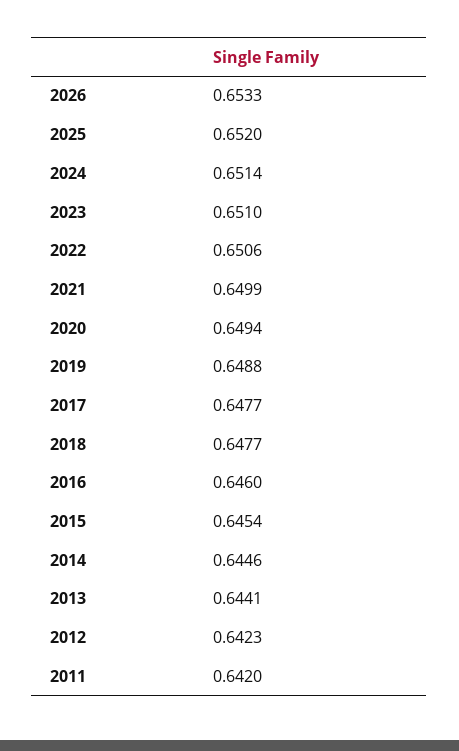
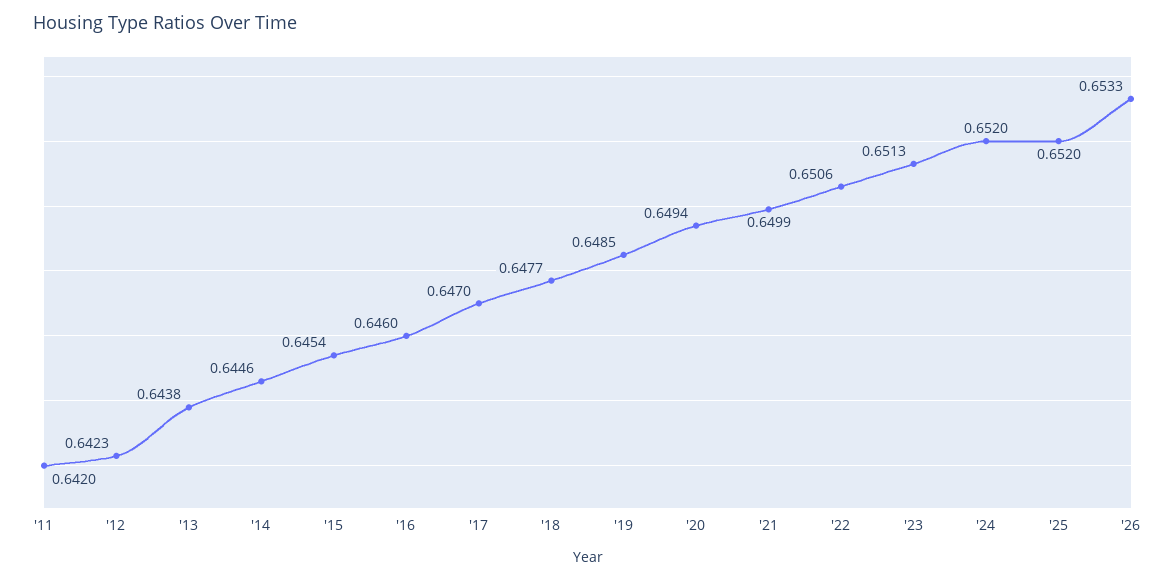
2024: 0.6514 -> 0.652
2023: 0.651 -> 0.6513
2019: 0.6488 -> 0.6485
2017: 0.6477 -> 0.647
2013: 0.6441 -> 0.6438

